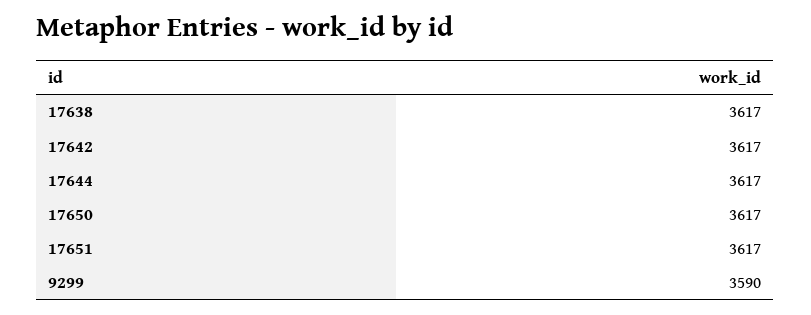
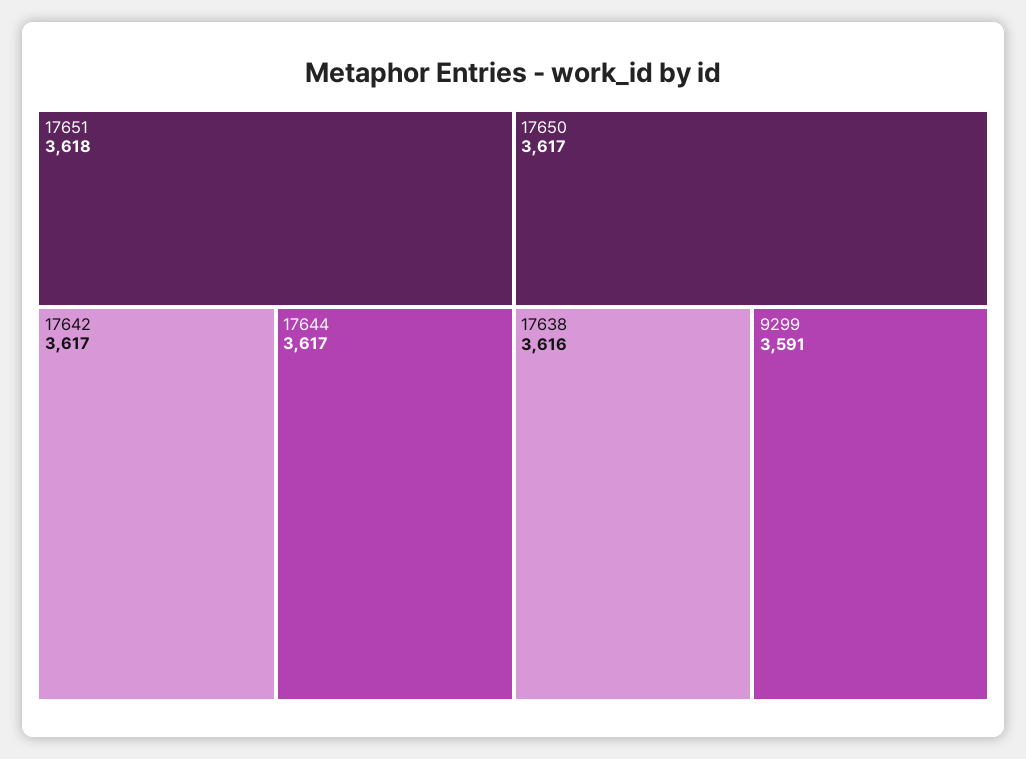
17638: 3617 -> 3616
17651: 3617 -> 3618
9299: 3590 -> 3591

